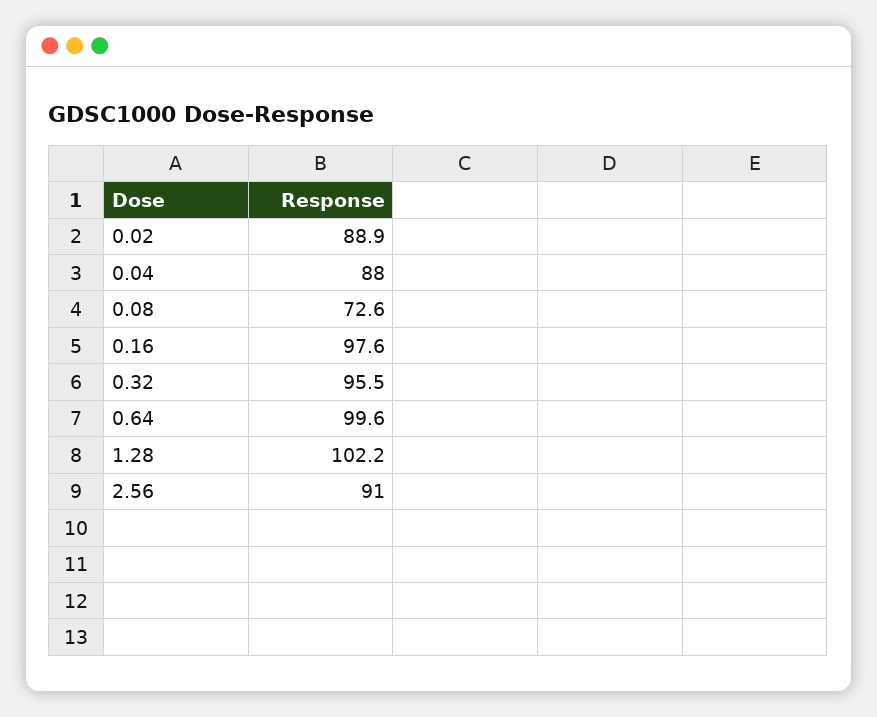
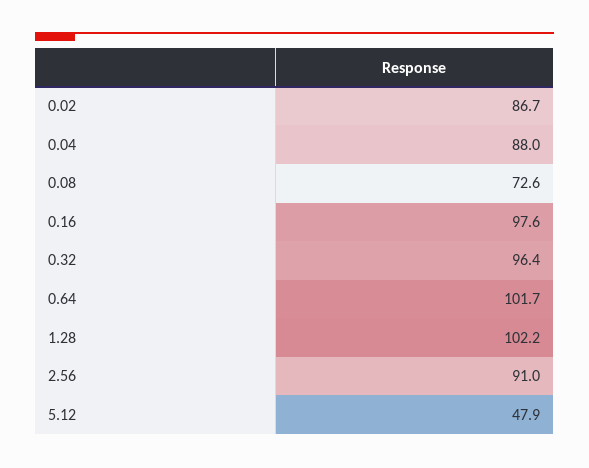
0.02: 88.9 -> 86.7
0.32: 95.5 -> 96.4
0.64: 99.6 -> 101.7
5.12: none -> 47.9

